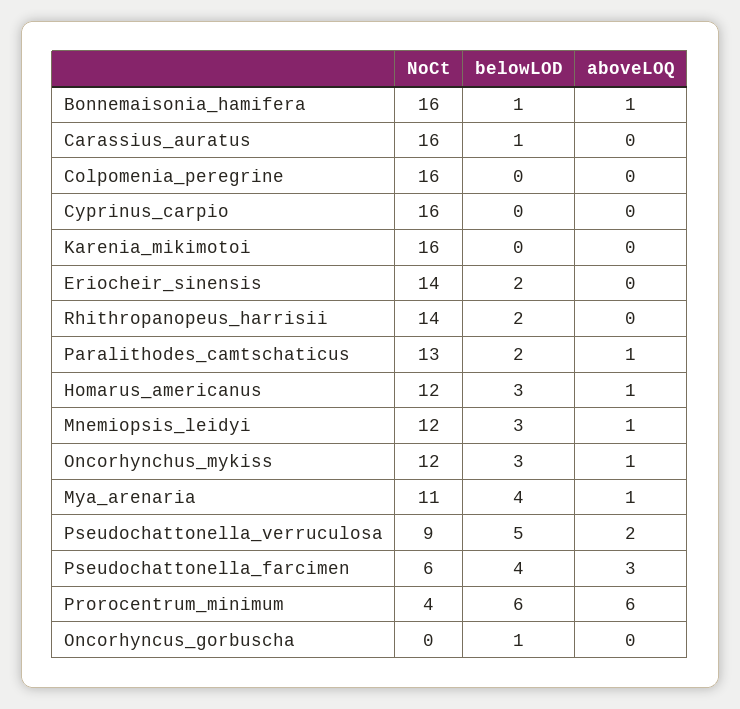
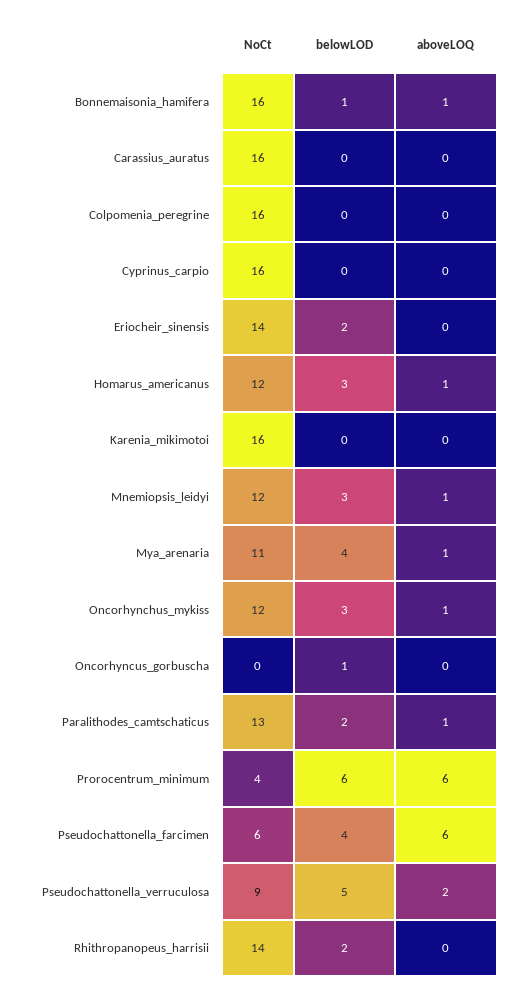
belowLOD, Carassius_auratus: 1 -> 0
aboveLOQ, Pseudochattonella_farcimen: 3 -> 6

